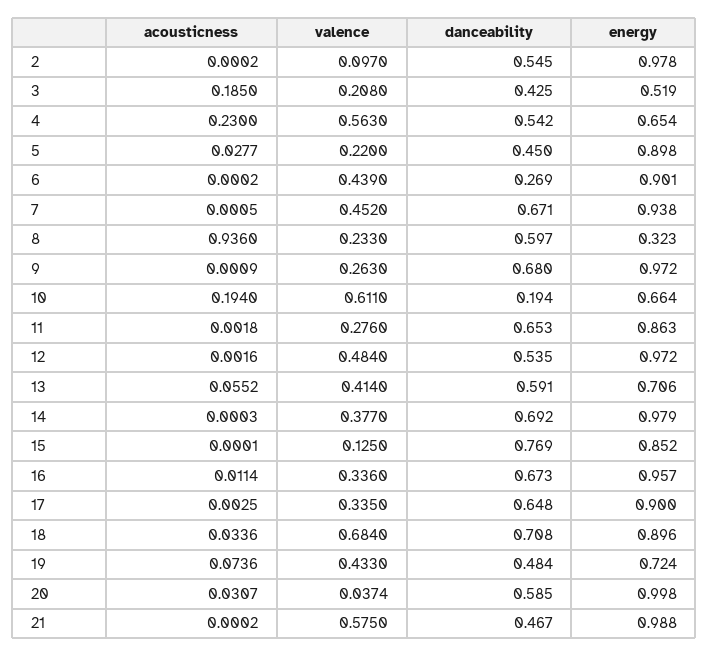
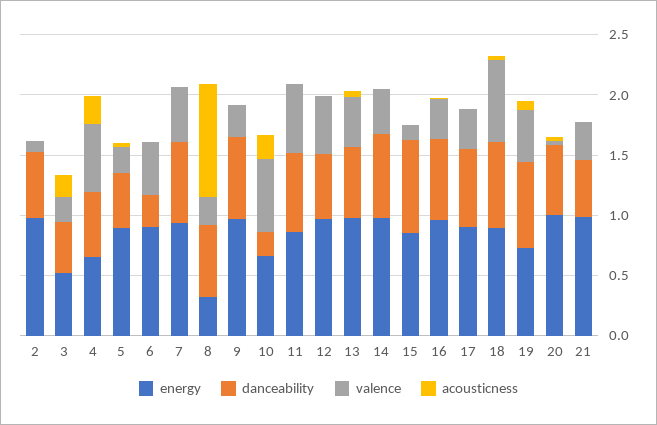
valence, 11: 0.276 -> 0.6
energy, 13: 0.706 -> 1
danceability, 19: 0.484 -> 0.7
valence, 21: 0.575 -> 0.3

